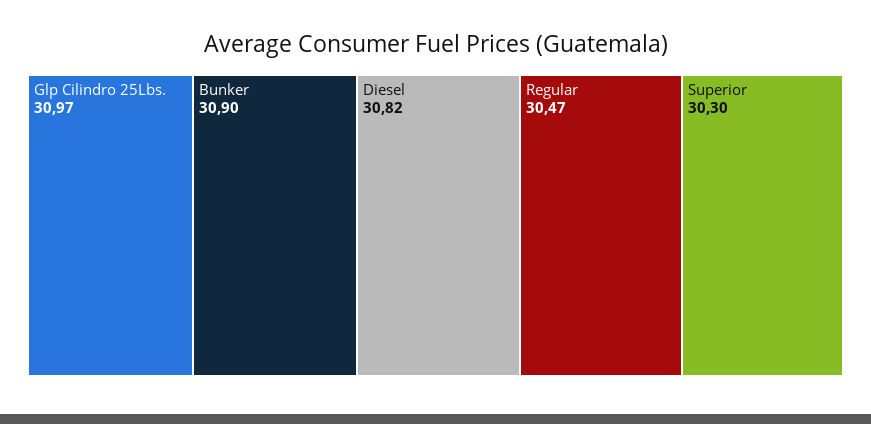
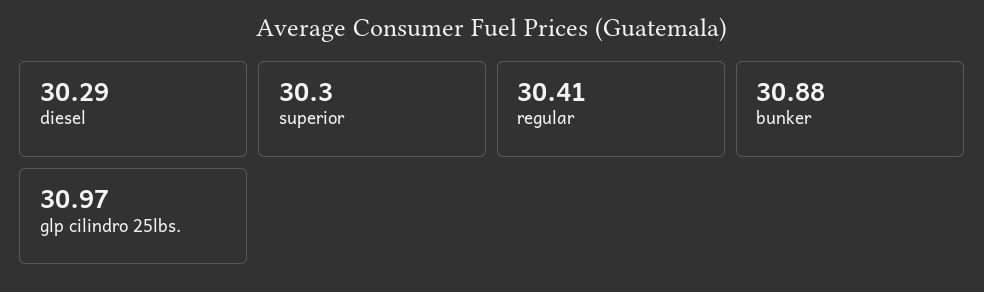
Bunker: 30.9 -> 30.88
Diesel: 30.82 -> 30.29
Regular: 30.47 -> 30.41

